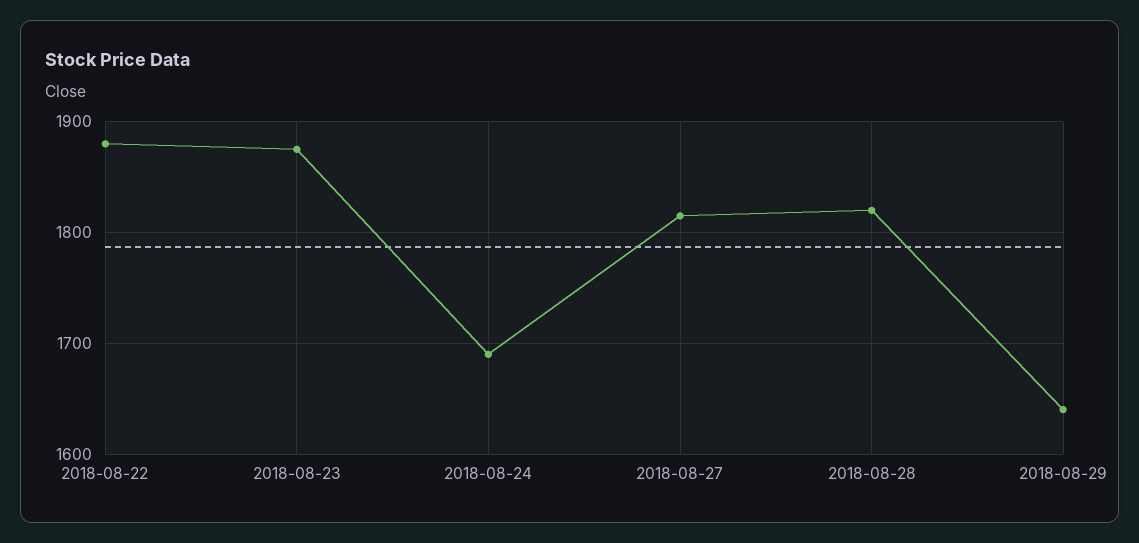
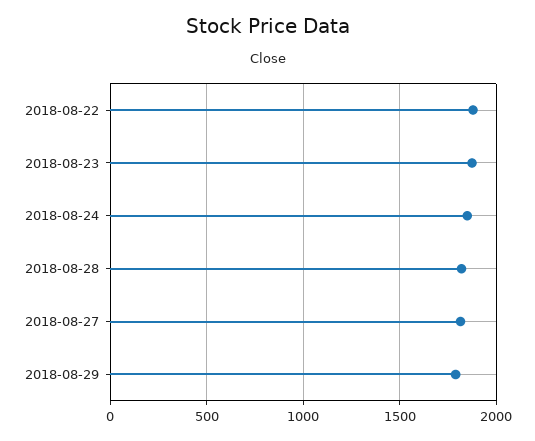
2018-08-24: 1690 -> 1850
2018-08-29: 1640 -> 1800

